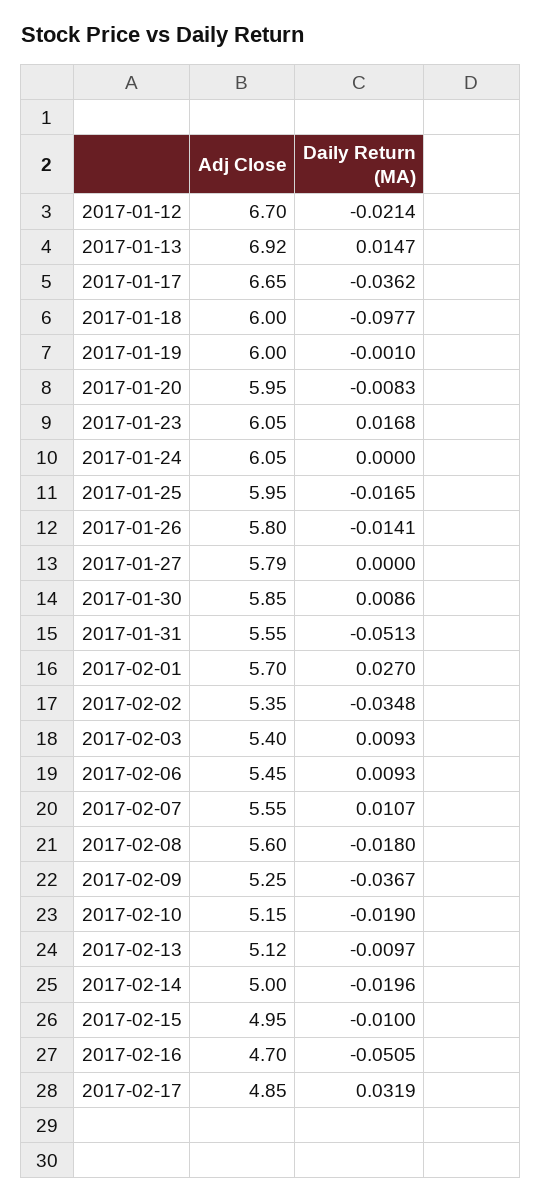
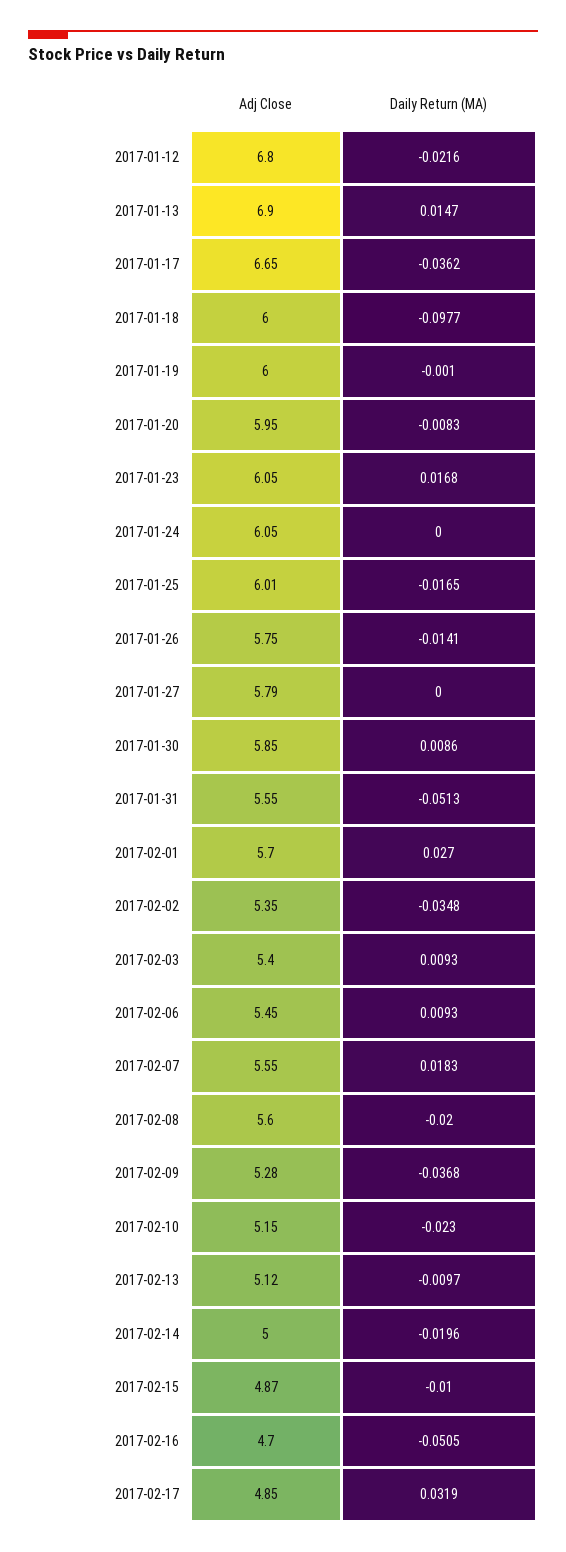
Adj Close, 2017-01-12: 6.7 -> 6.8
Daily Return (MA), 2017-01-12: -0.0214 -> -0.0216
Adj Close, 2017-01-13: 6.92 -> 6.9
Adj Close, 2017-01-25: 5.95 -> 6.01
Adj Close, 2017-01-26: 5.8 -> 5.75
Daily Return (MA), 2017-02-07: 0.0107 -> 0.0183
Daily Return (MA), 2017-02-08: -0.018 -> -0.02
Adj Close, 2017-02-09: 5.25 -> 5.28
Daily Return (MA), 2017-02-09: -0.0367 -> -0.0368
Daily Return (MA), 2017-02-10: -0.019 -> -0.023
Adj Close, 2017-02-15: 4.95 -> 4.87

